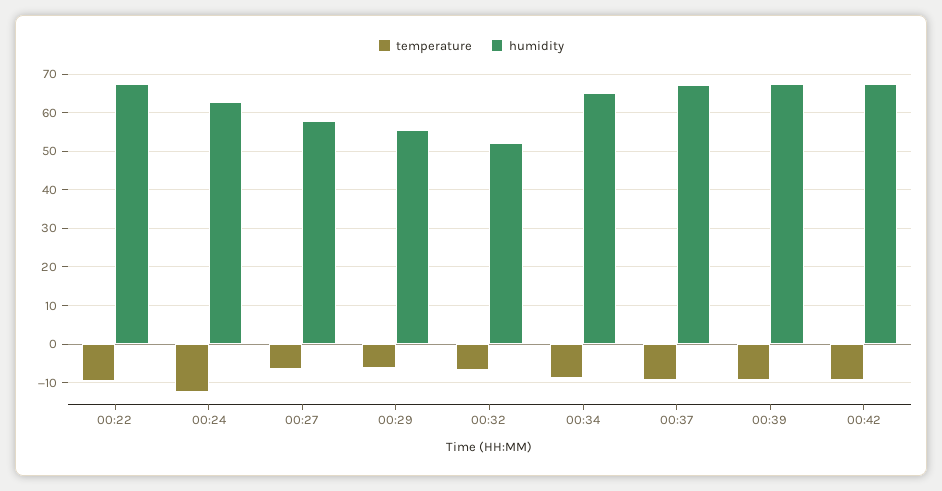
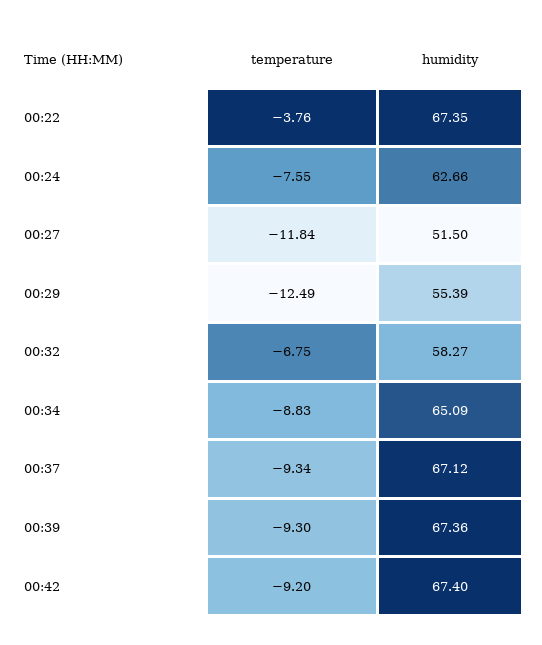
temperature, 00:22: -10 -> -3.76
temperature, 00:24: -12 -> -7.55
temperature, 00:27: -6 -> -11.84
humidity, 00:27: 58 -> 51.5
temperature, 00:29: -6 -> -12.49
humidity, 00:32: 52 -> 58.27

